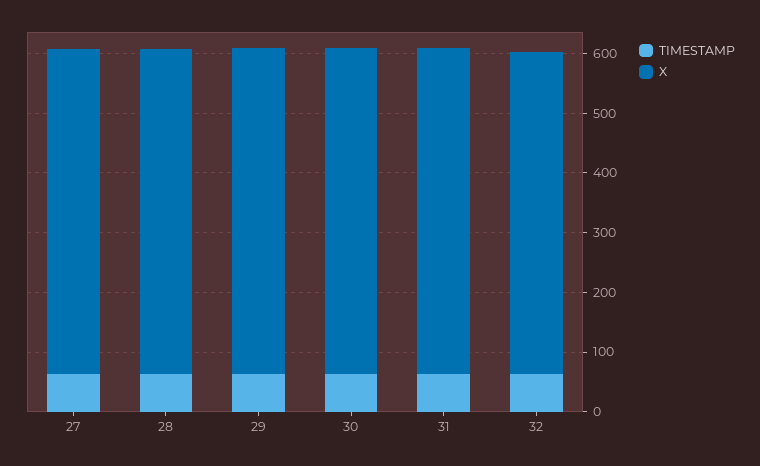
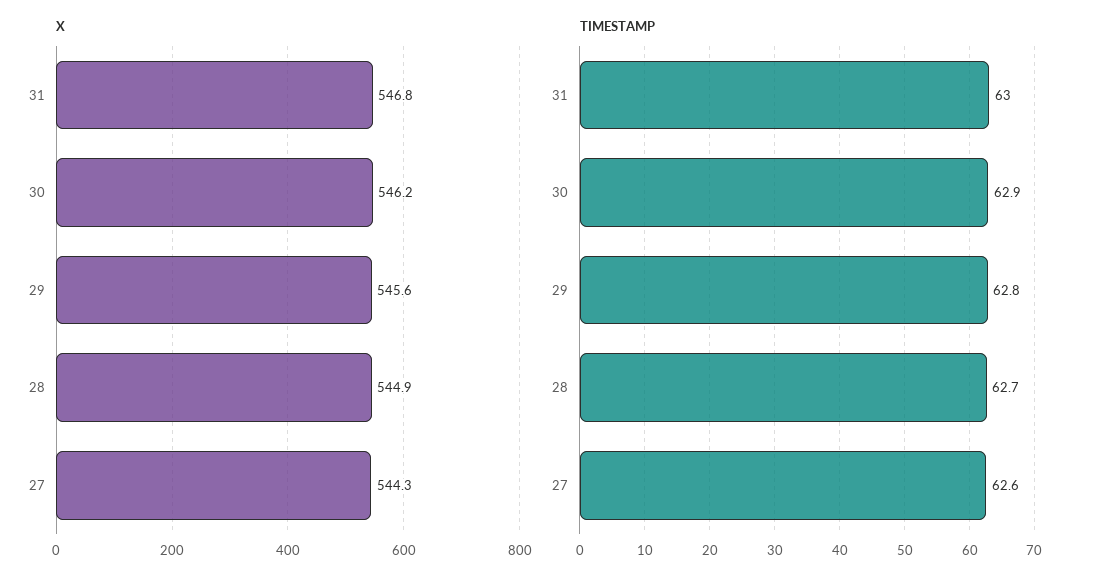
TIMESTAMP, 32: 60 -> none
X, 32: 540 -> none

